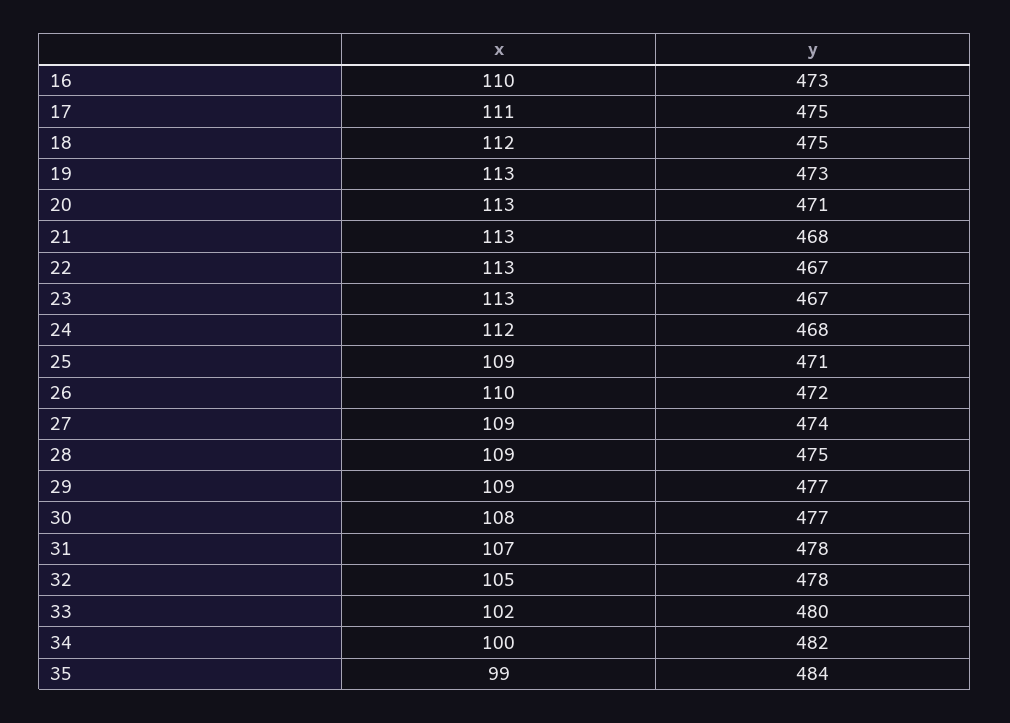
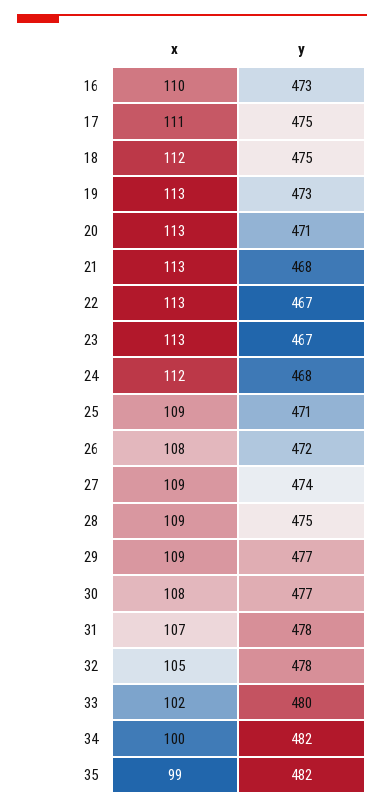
x, 26: 110 -> 108
y, 35: 484 -> 482

